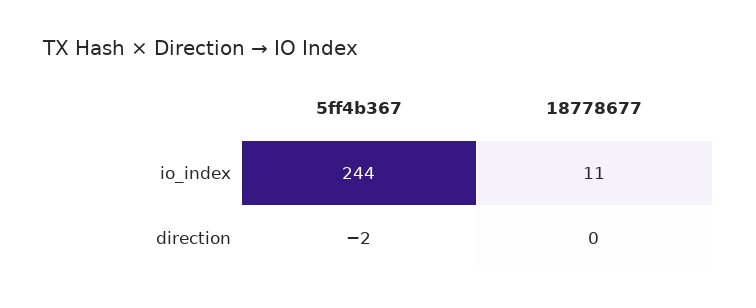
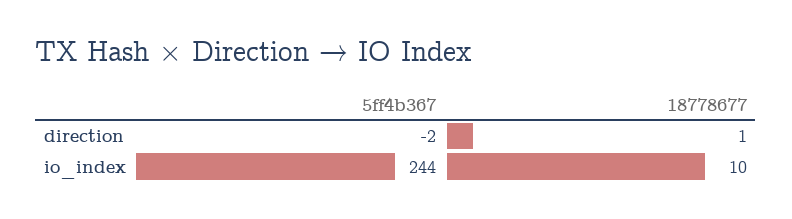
18778677, io_index: 11 -> 10
18778677, direction: 0 -> 1

